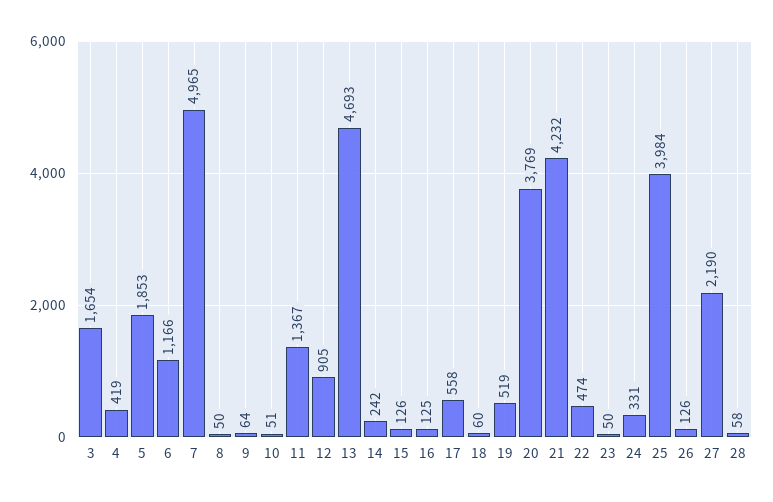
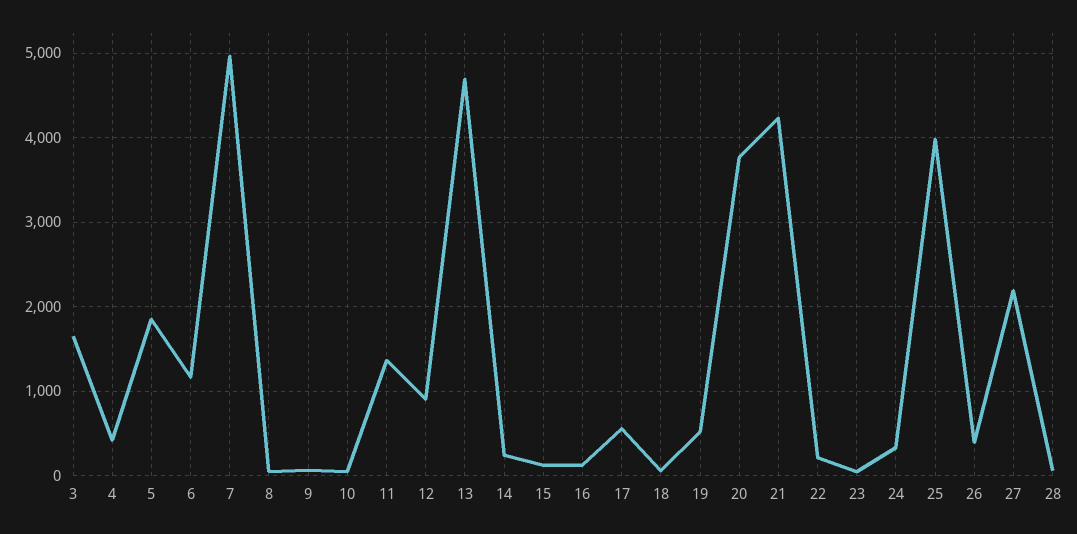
22: 474 -> 200
26: 126 -> 400

